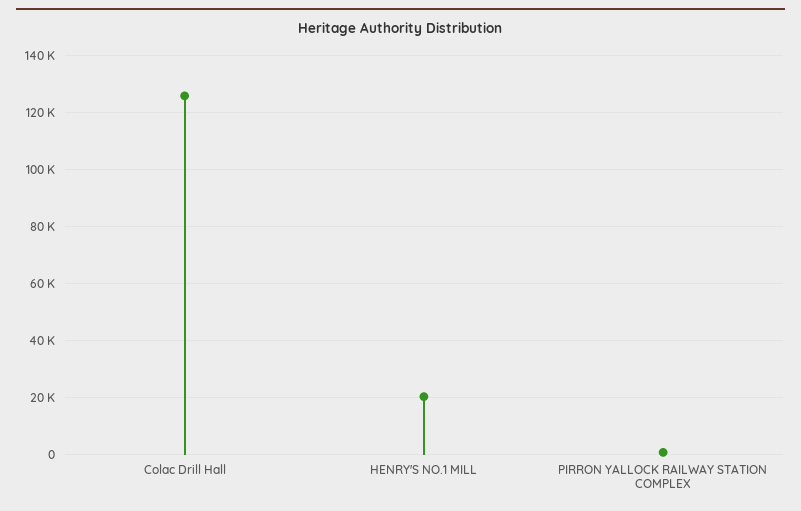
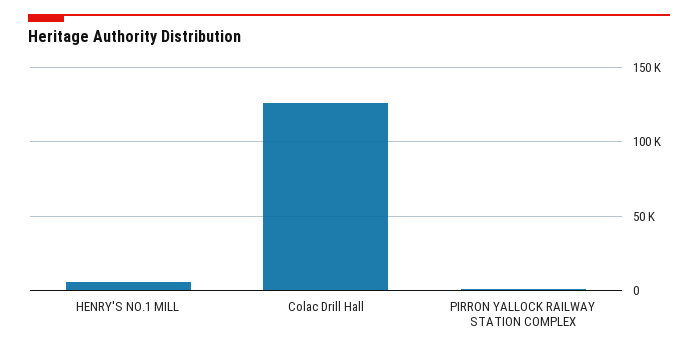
HENRY'S NO.1 MILL: 20000 -> 5000

